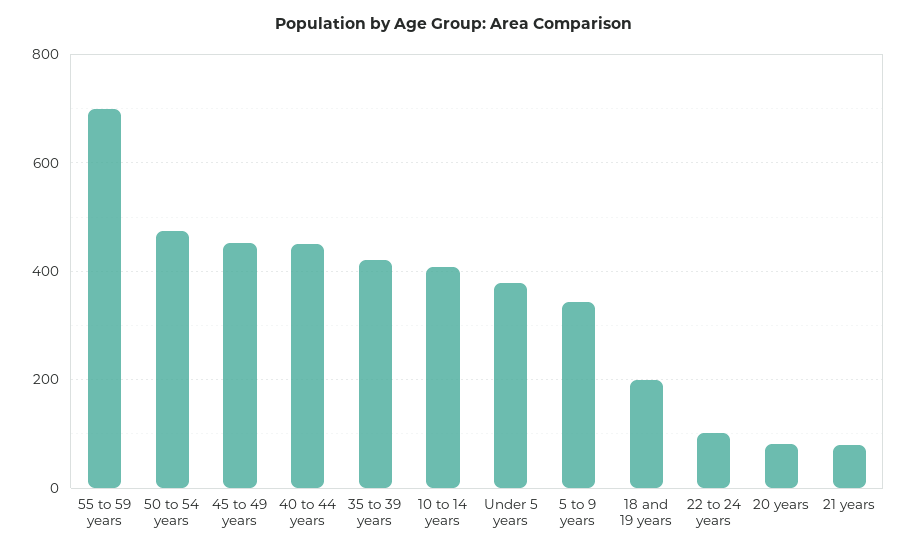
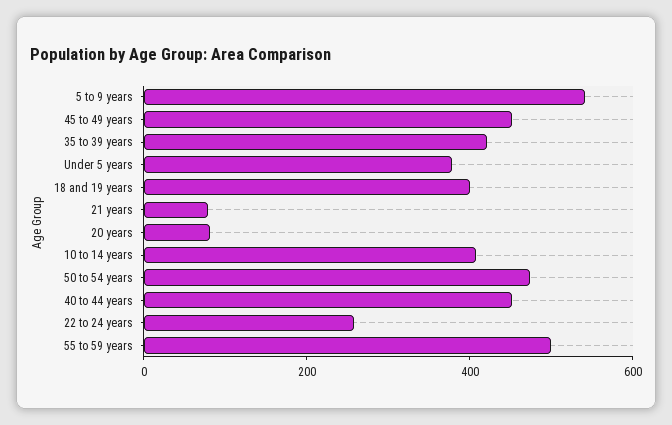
55 to 59 years: 700 -> 500
5 to 9 years: 340 -> 550
18 and 19 years: 200 -> 400
22 to 24 years: 100 -> 250

